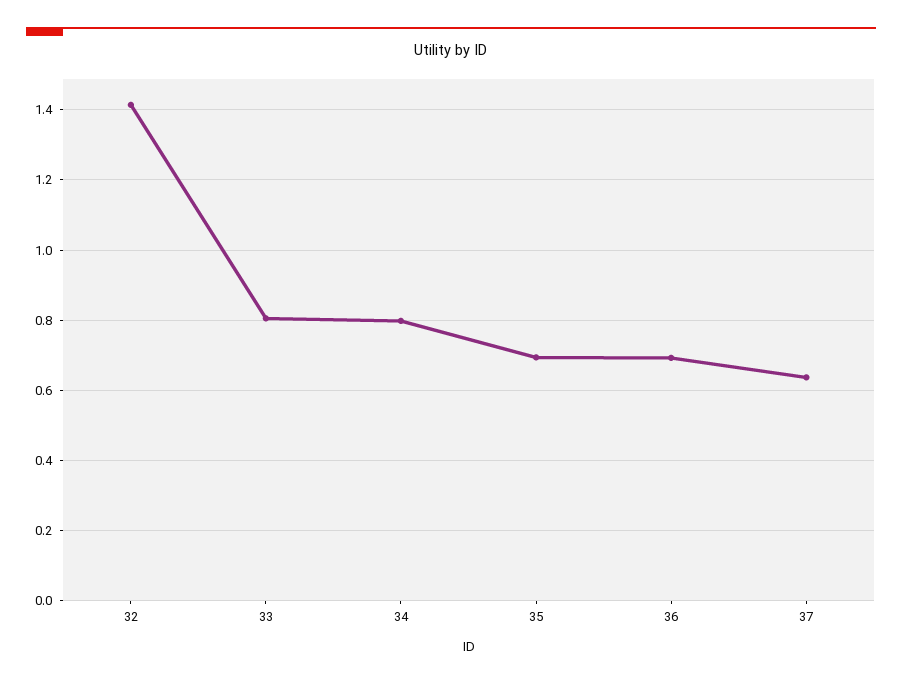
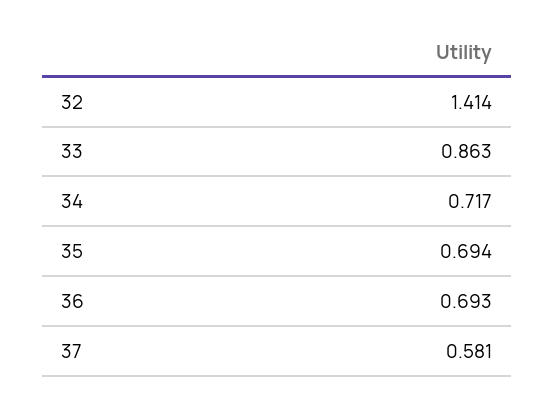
33: 0.8 -> 0.863
34: 0.8 -> 0.717
37: 0.64 -> 0.581

